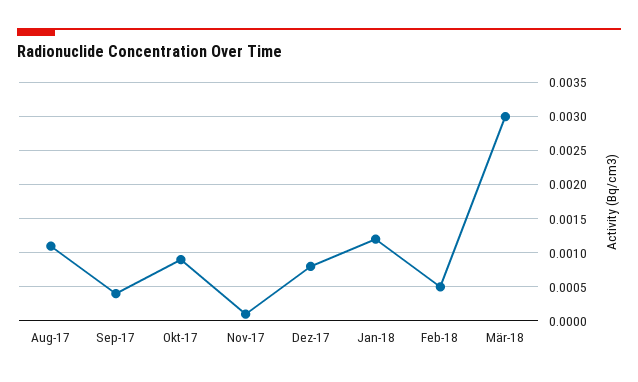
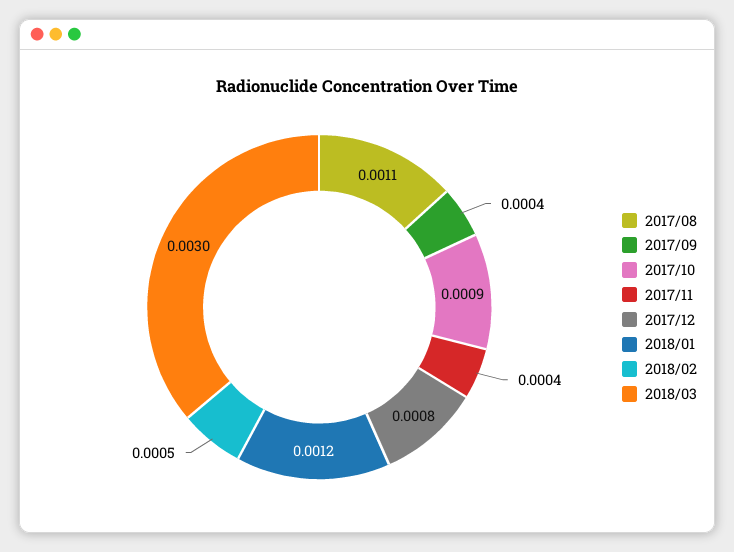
Nov-17: 0.0001 -> 0.0004

